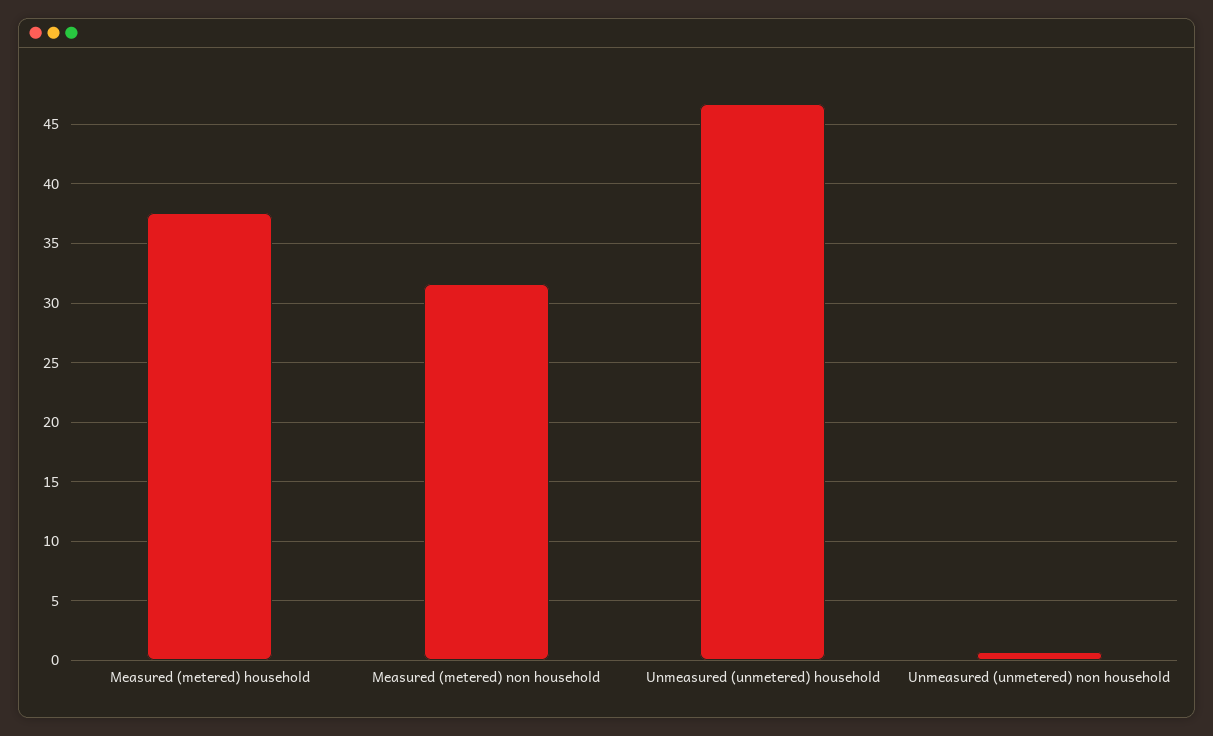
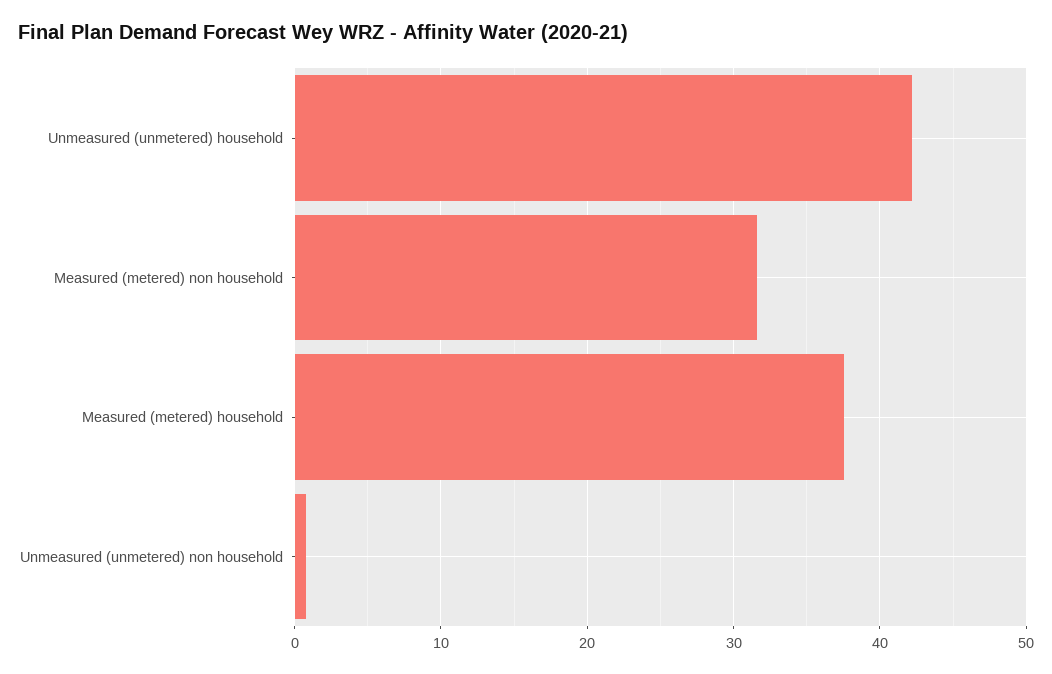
Unmeasured (unmetered) household: 47 -> 42

